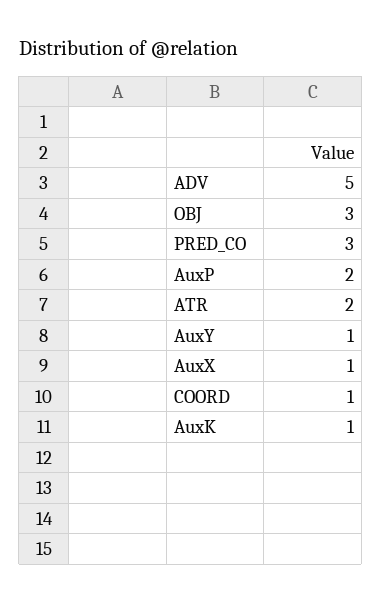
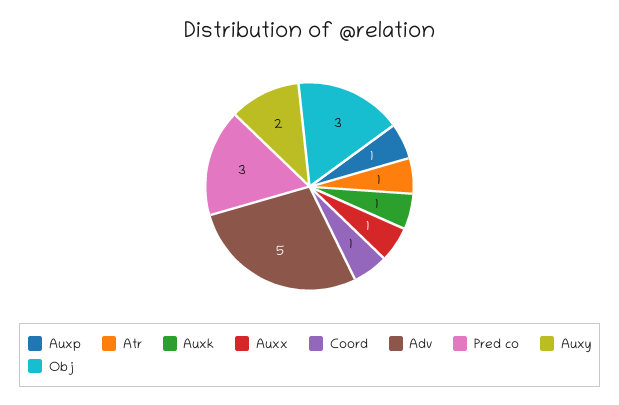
AuxP: 2 -> 1
ATR: 2 -> 1
AuxY: 1 -> 2

